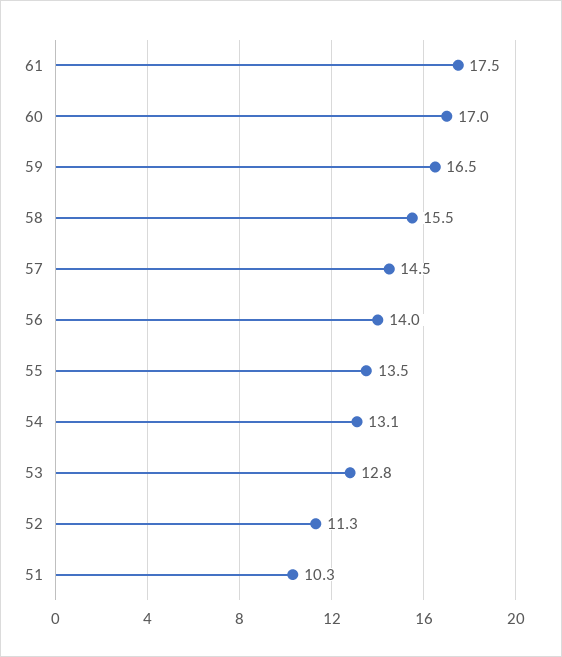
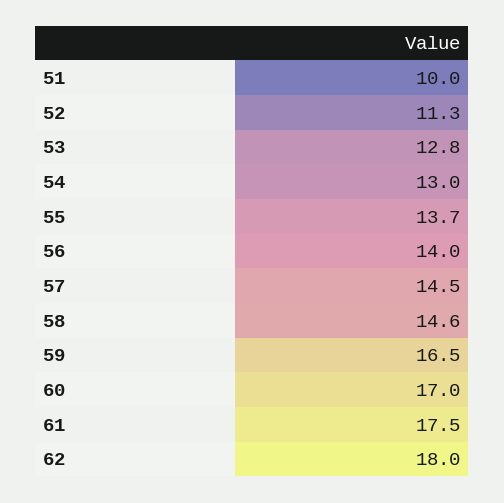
58: 15.5 -> 14.6
55: 13.5 -> 13.7
54: 13.1 -> 13
51: 10.3 -> 10
62: none -> 18

